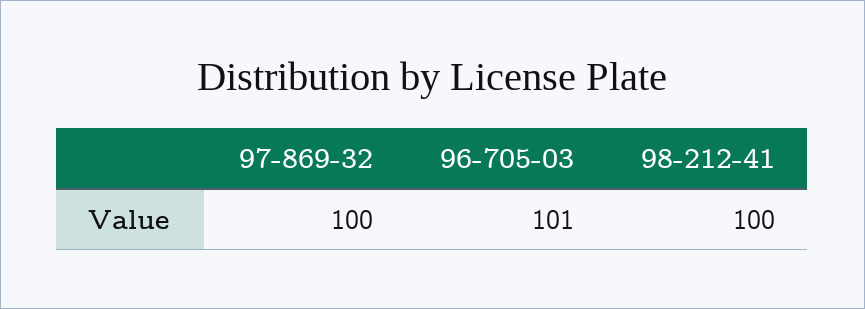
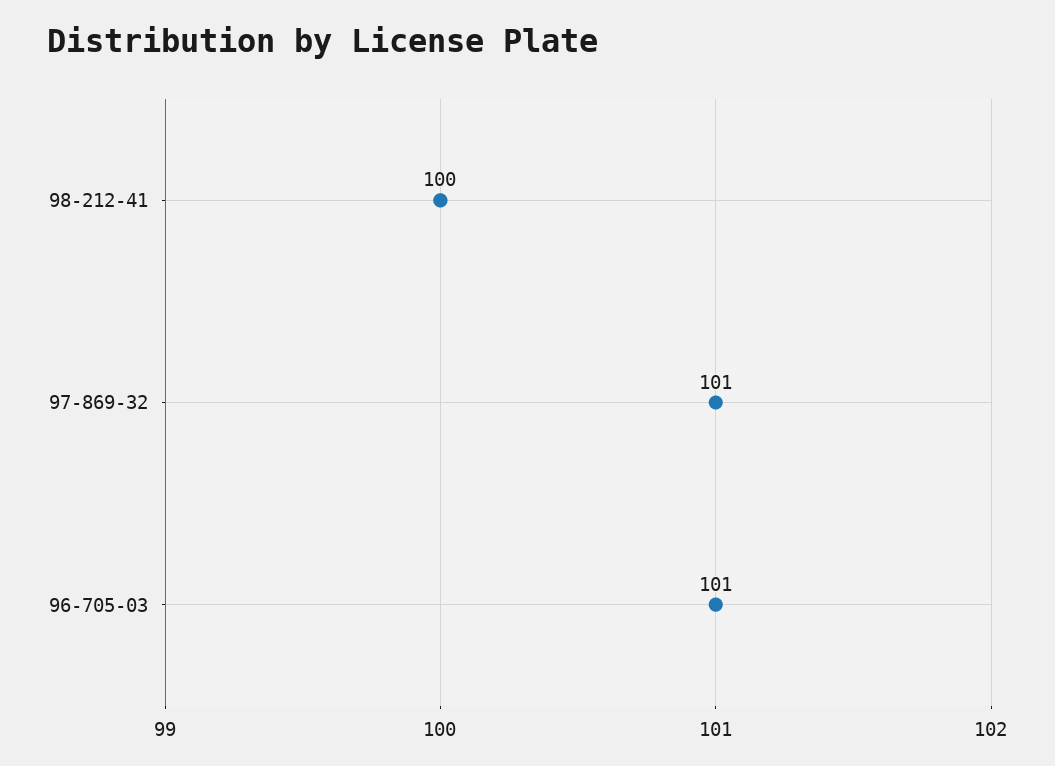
97-869-32: 100 -> 101

